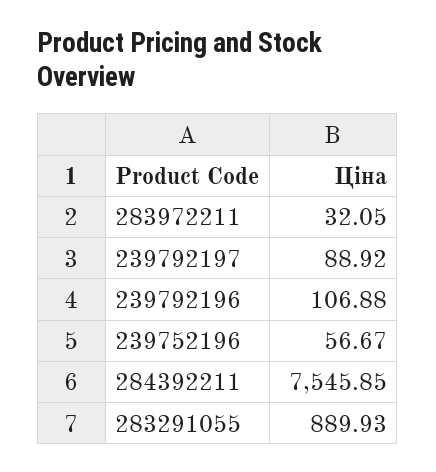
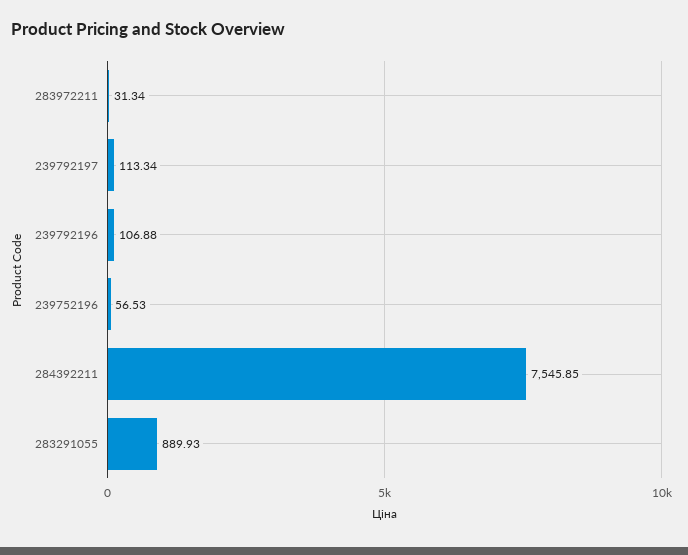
283972211: 32.05 -> 31.34
239792197: 88.92 -> 113.34
239752196: 56.67 -> 56.53

